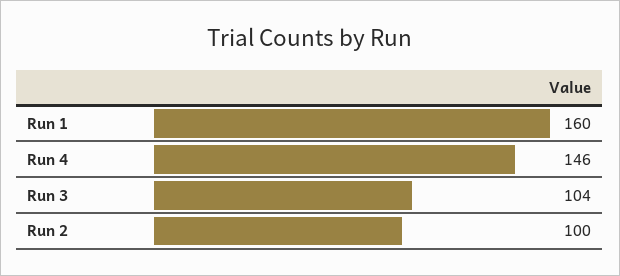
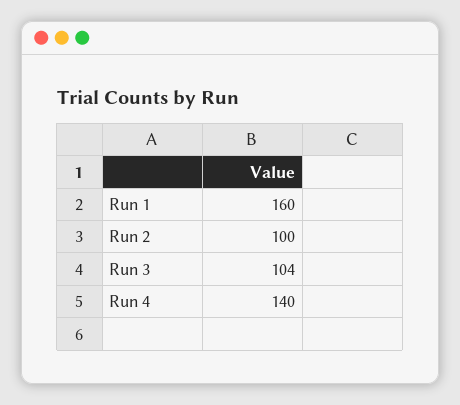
Run 4: 146 -> 140

